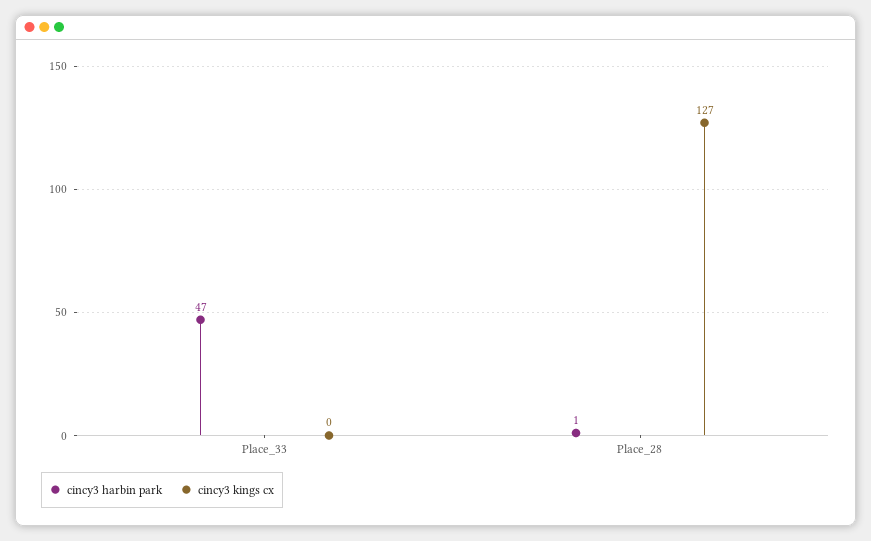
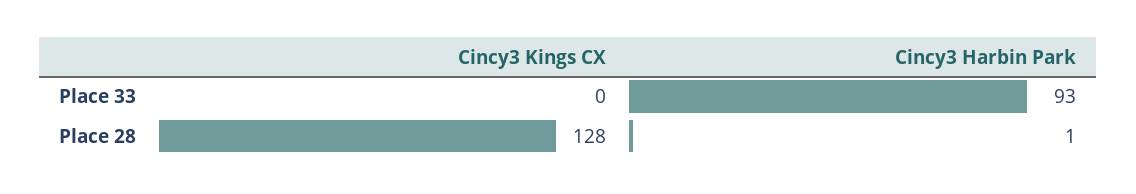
cincy3 harbin park, Place_33: 47 -> 93
cincy3 kings cx, Place_28: 127 -> 128

